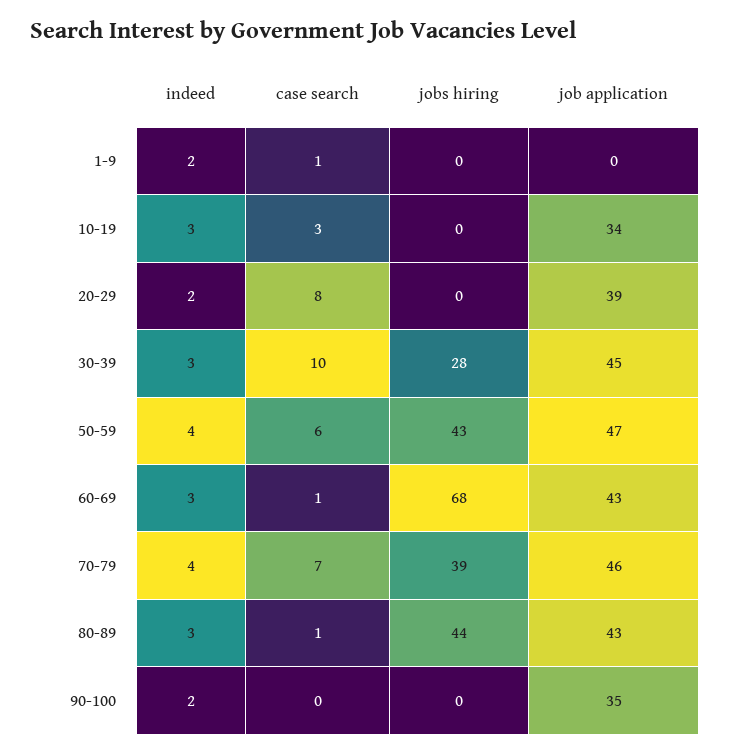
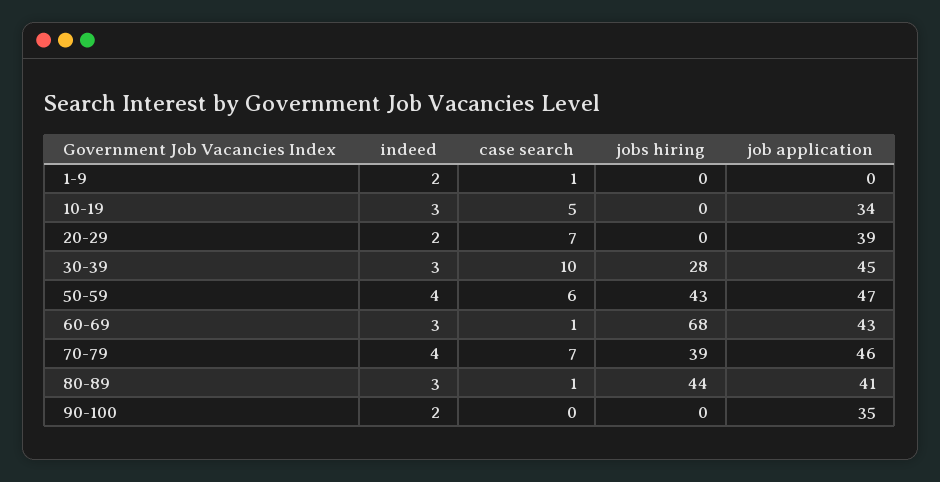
case search, 10-19: 3 -> 5
case search, 20-29: 8 -> 7
job application, 80-89: 43 -> 41

